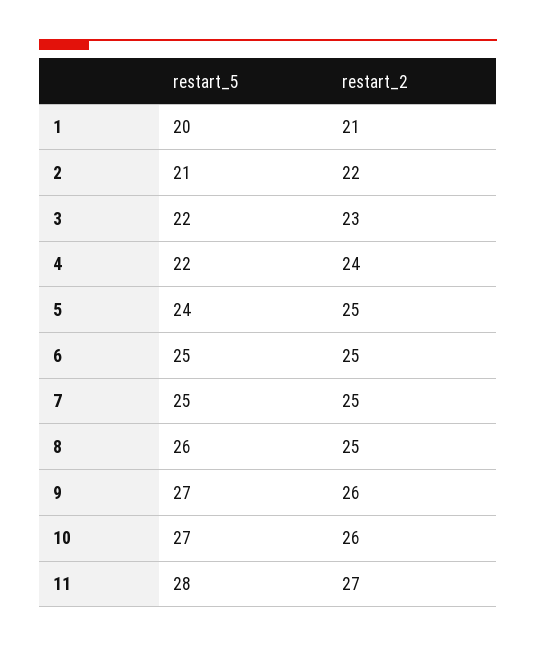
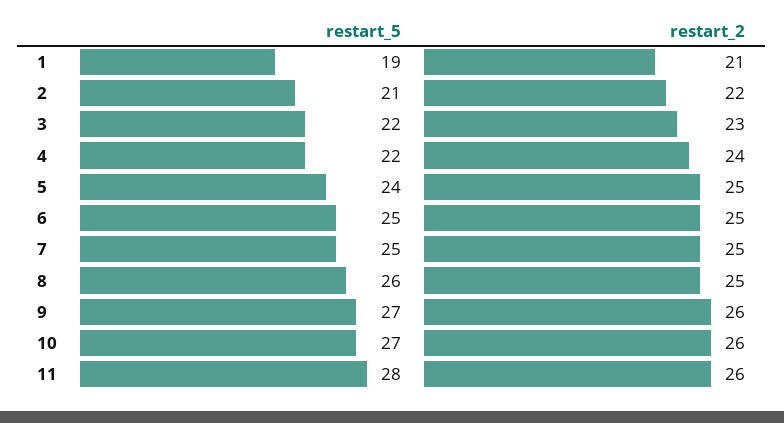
restart_5, 1: 20 -> 19
restart_2, 11: 27 -> 26

